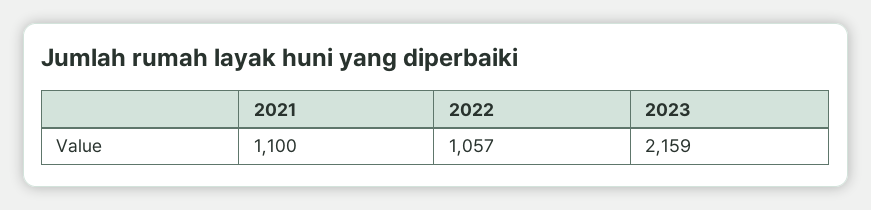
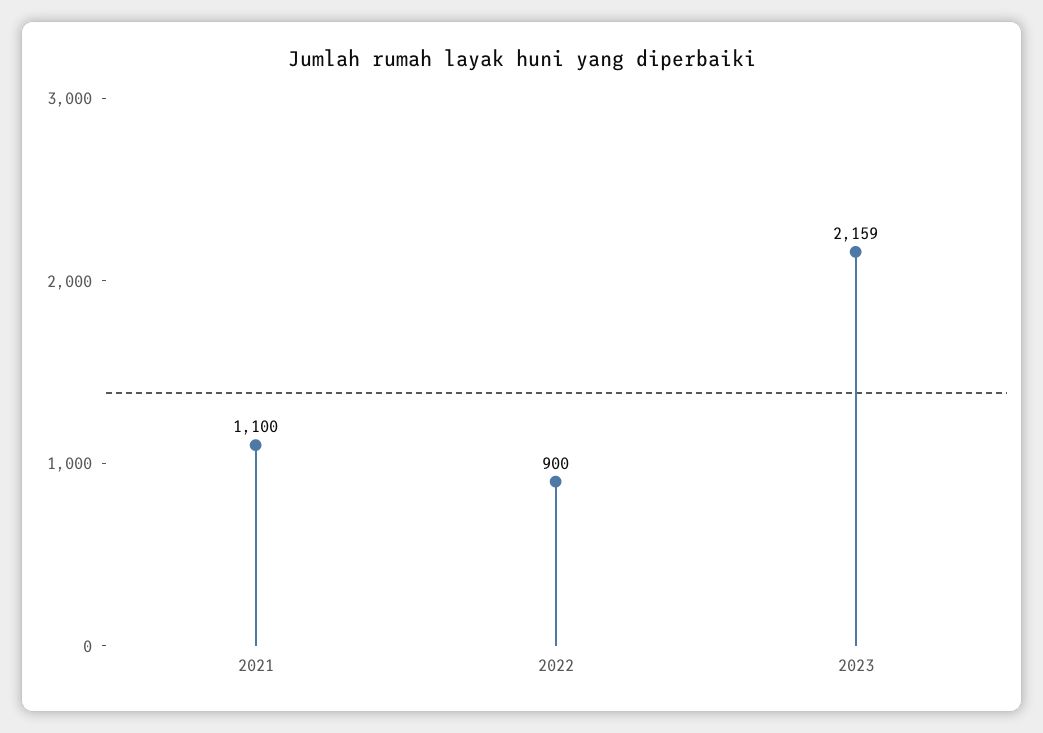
2022: 1057 -> 900

